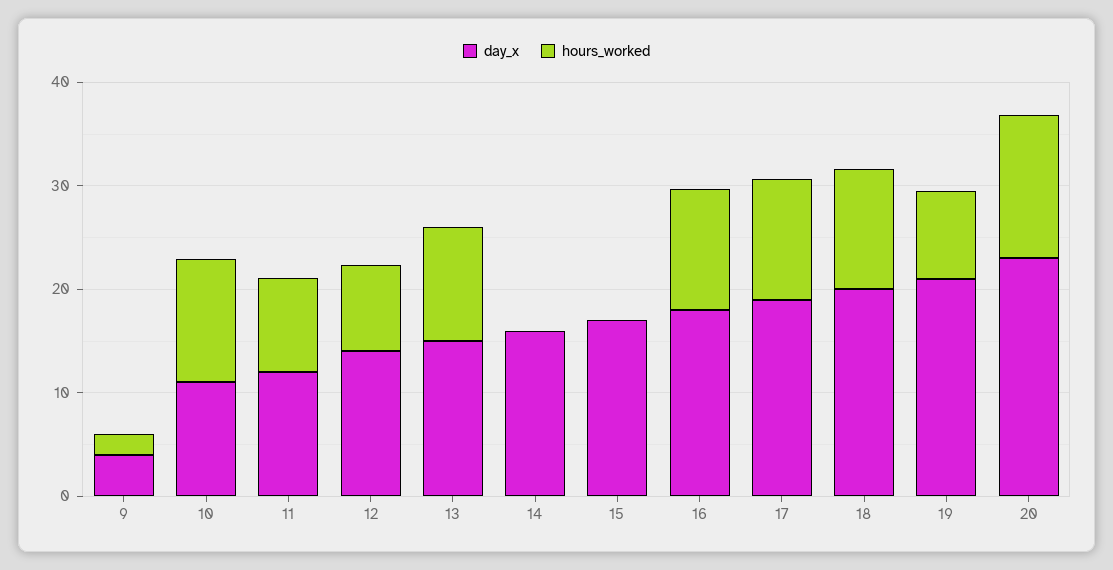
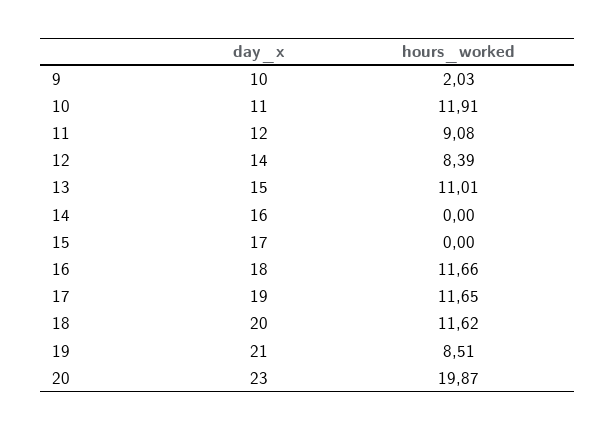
day_x, 9: 4 -> 10
hours_worked, 20: 14 -> 19.87

